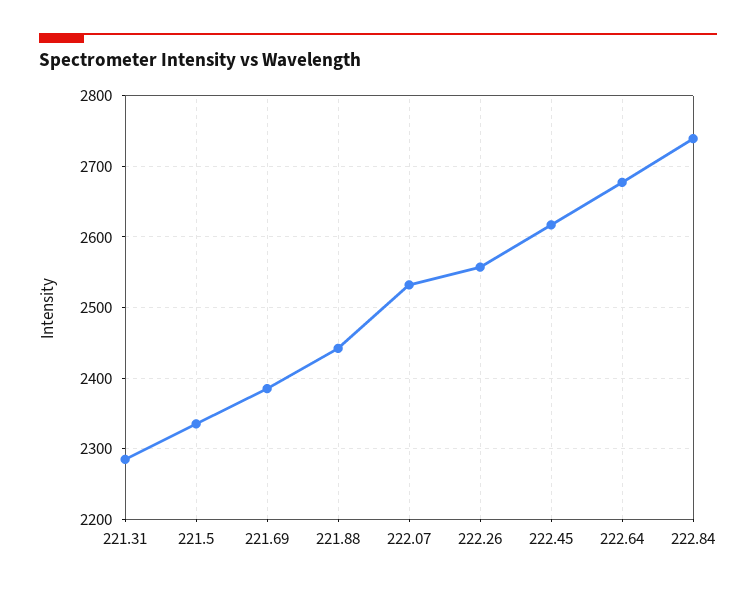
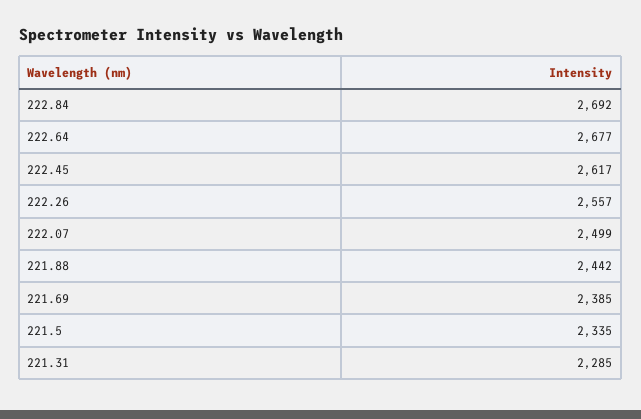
222.07: 2530 -> 2499
222.84: 2740 -> 2692

